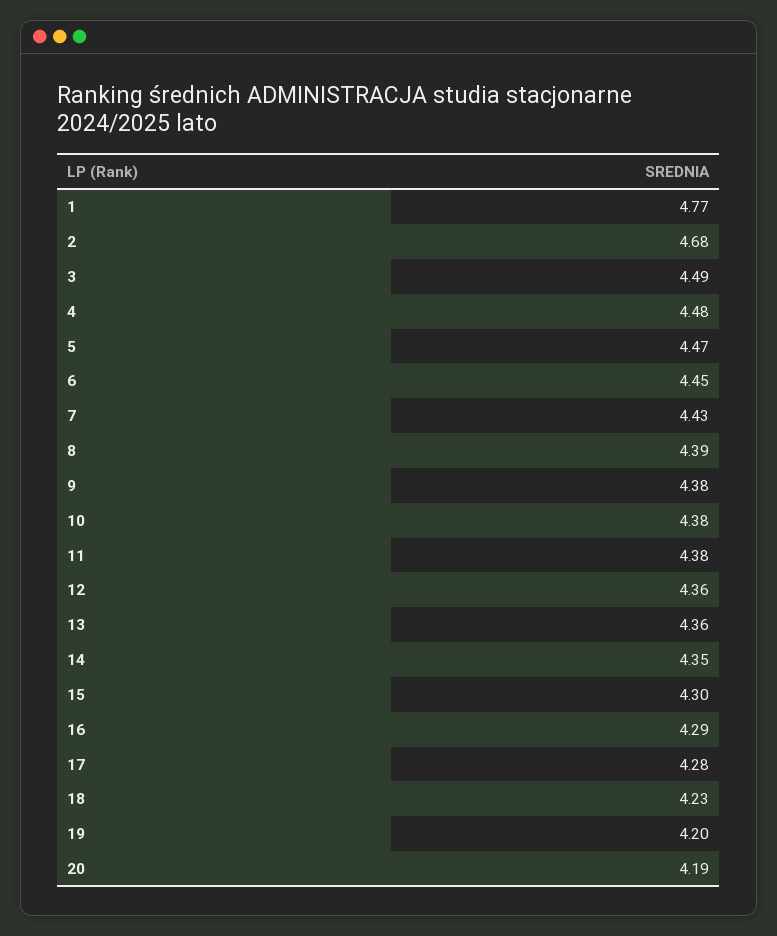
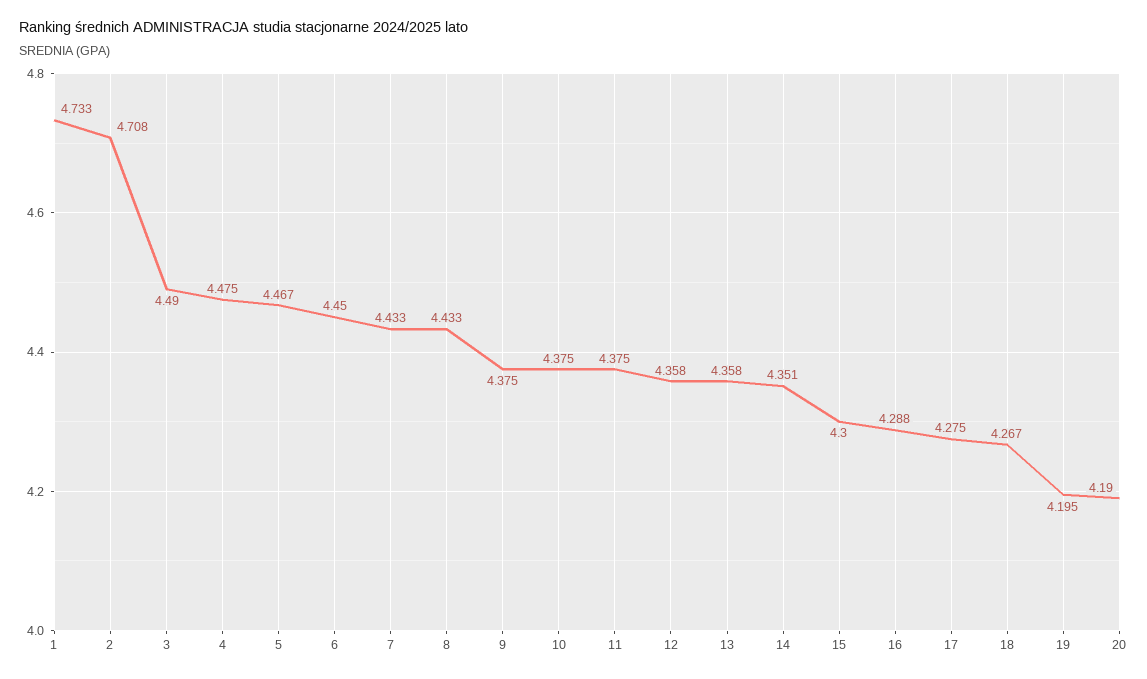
1: 4.77 -> 4.733
2: 4.68 -> 4.708
8: 4.39 -> 4.433
18: 4.23 -> 4.267

